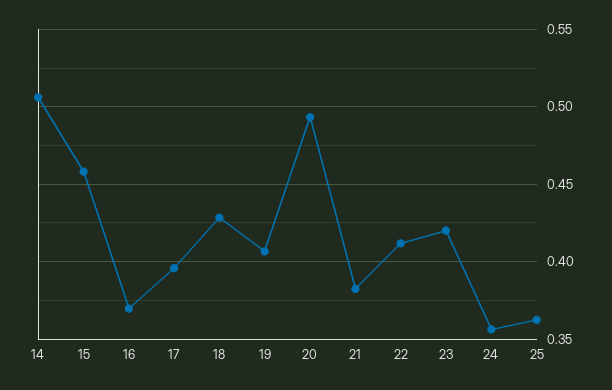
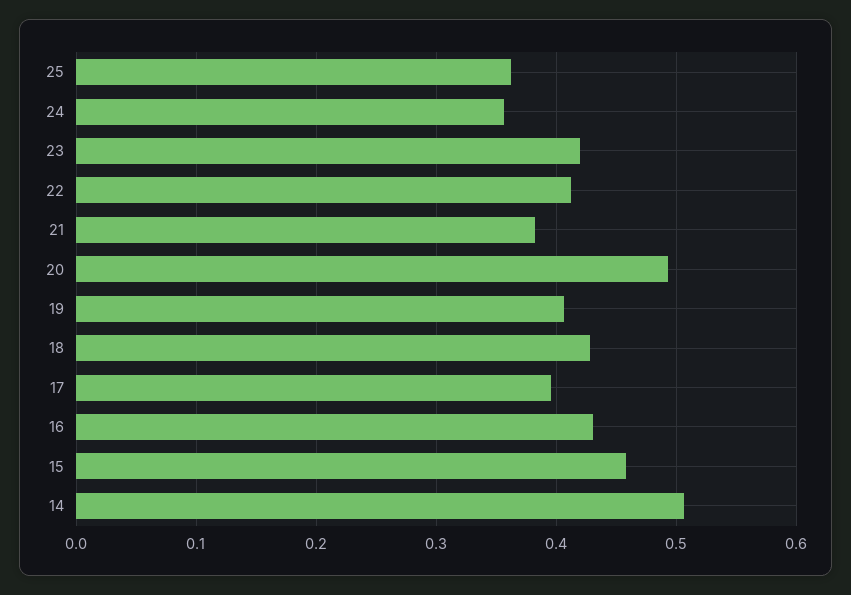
16: 0.37 -> 0.43

